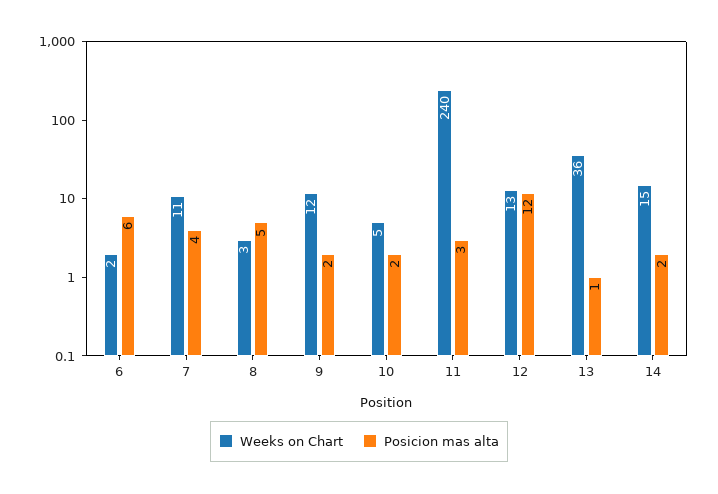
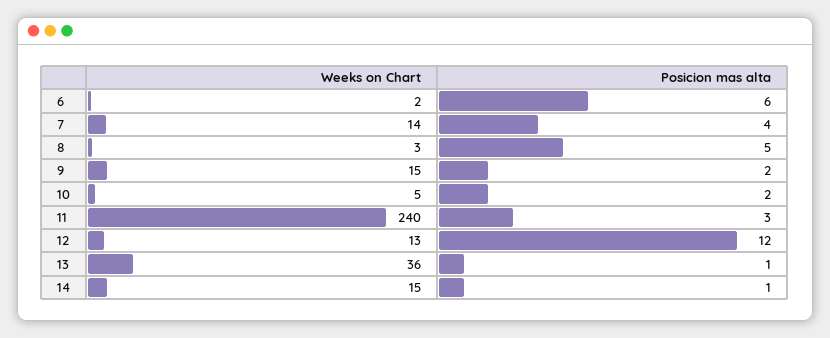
Weeks on Chart, 7: 11 -> 14
Weeks on Chart, 9: 12 -> 15
Posicion mas alta, 14: 2 -> 1

